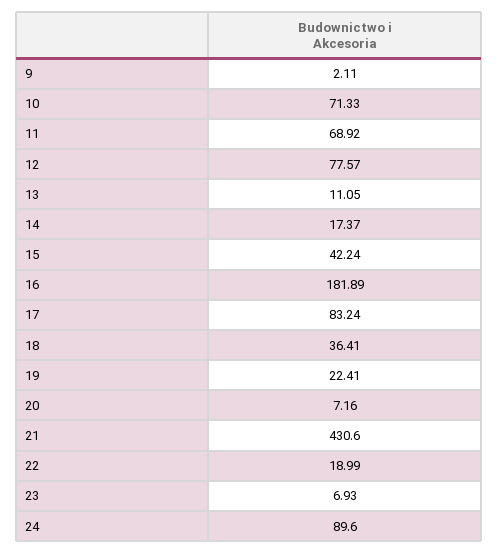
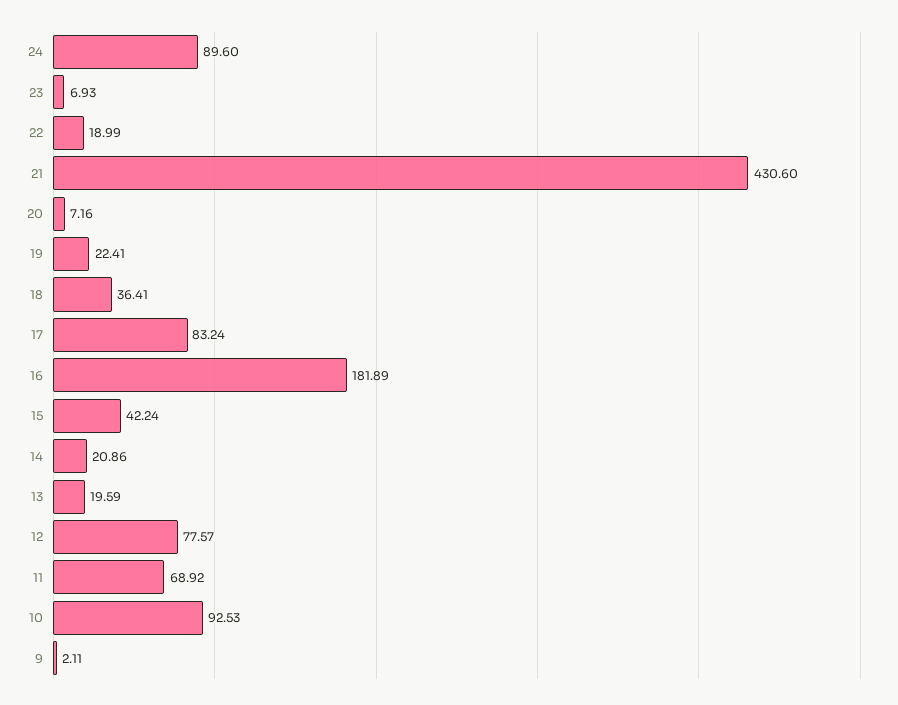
10: 71.33 -> 92.53
13: 11.05 -> 19.59
14: 17.37 -> 20.86

